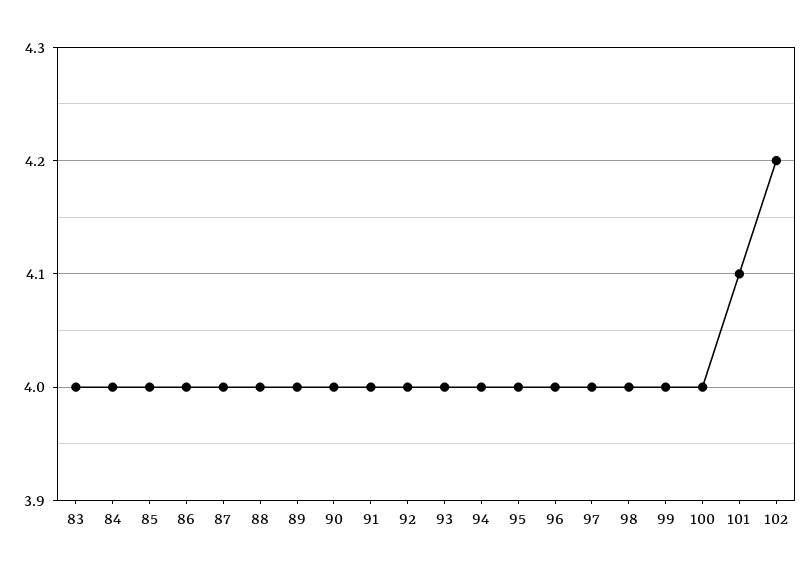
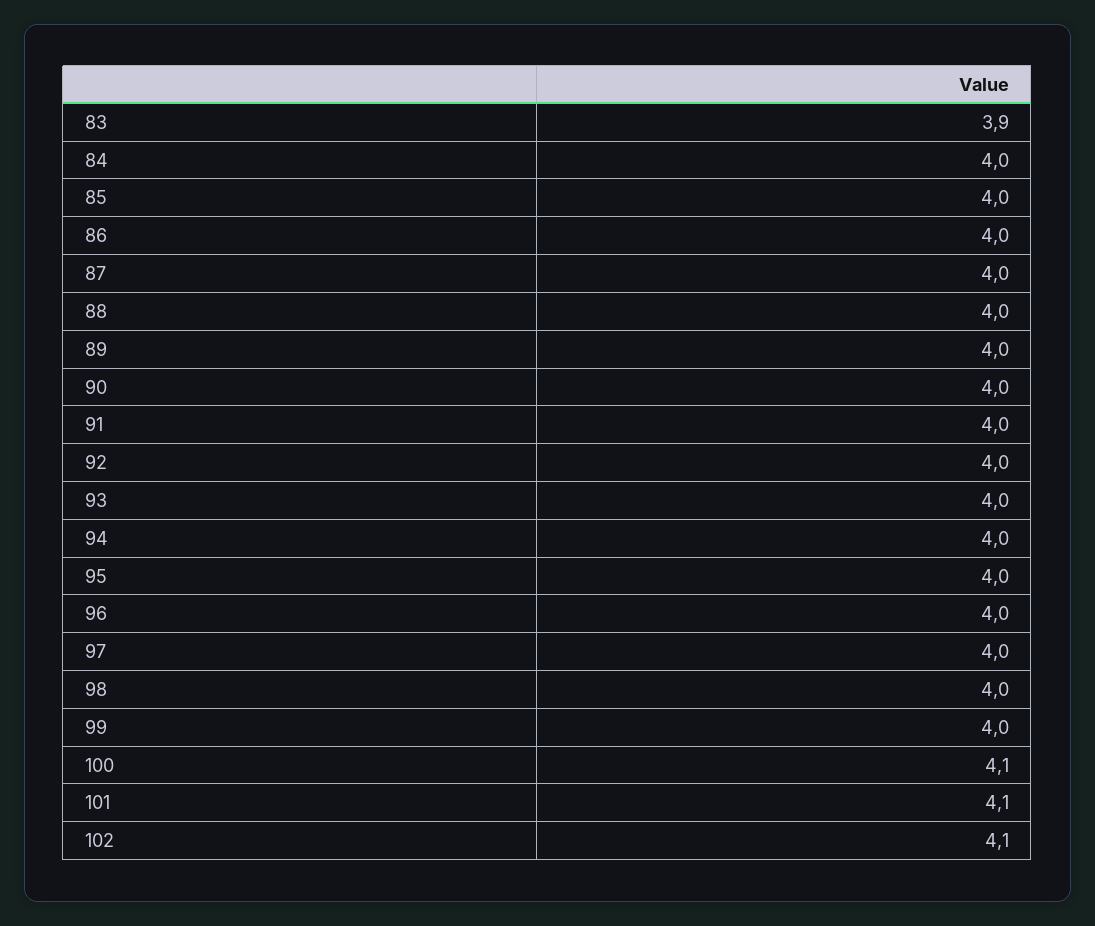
83: 4 -> 3.9
100: 4 -> 4.1
102: 4.2 -> 4.1

